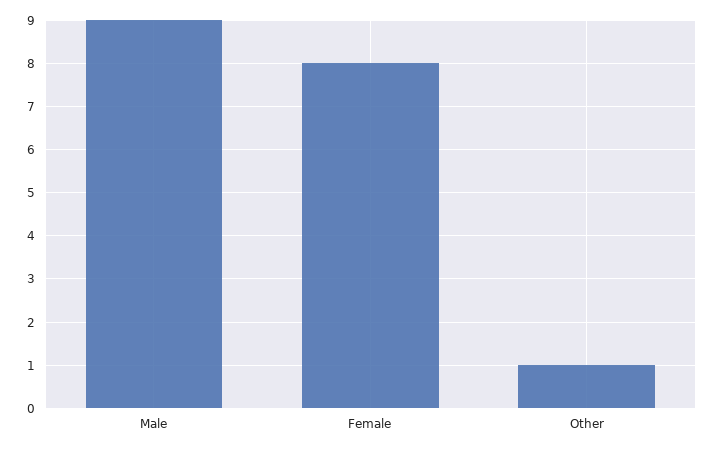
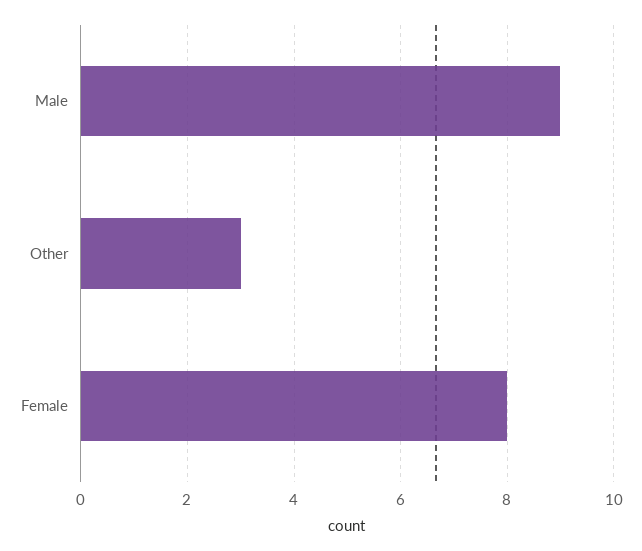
Other: 1 -> 3

